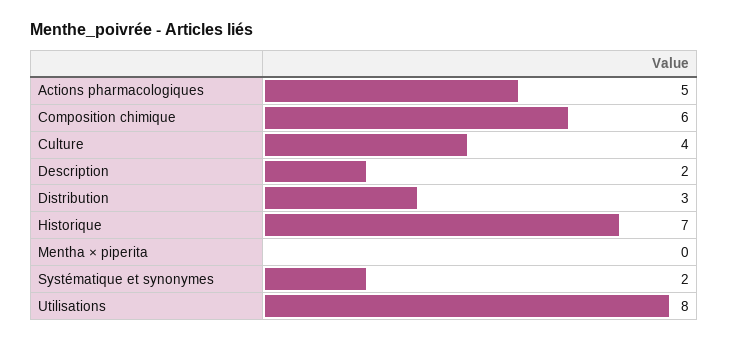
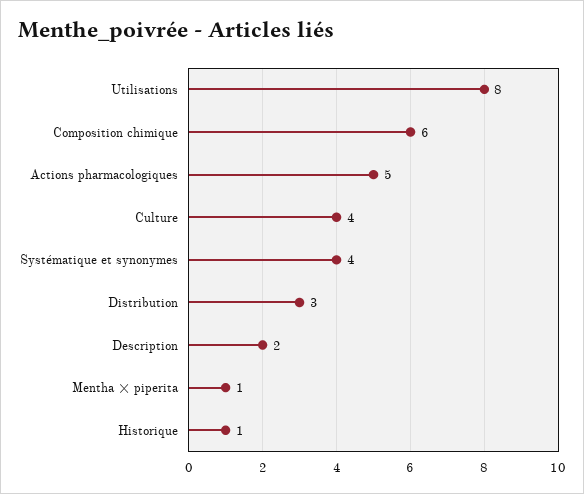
Historique: 7 -> 1
Mentha × piperita: 0 -> 1
Systématique et synonymes: 2 -> 4

